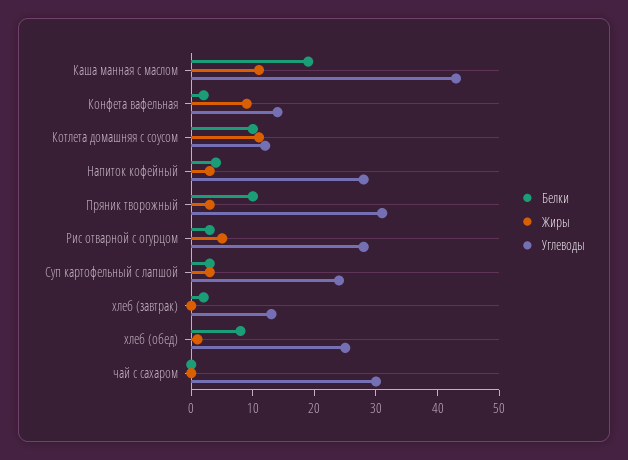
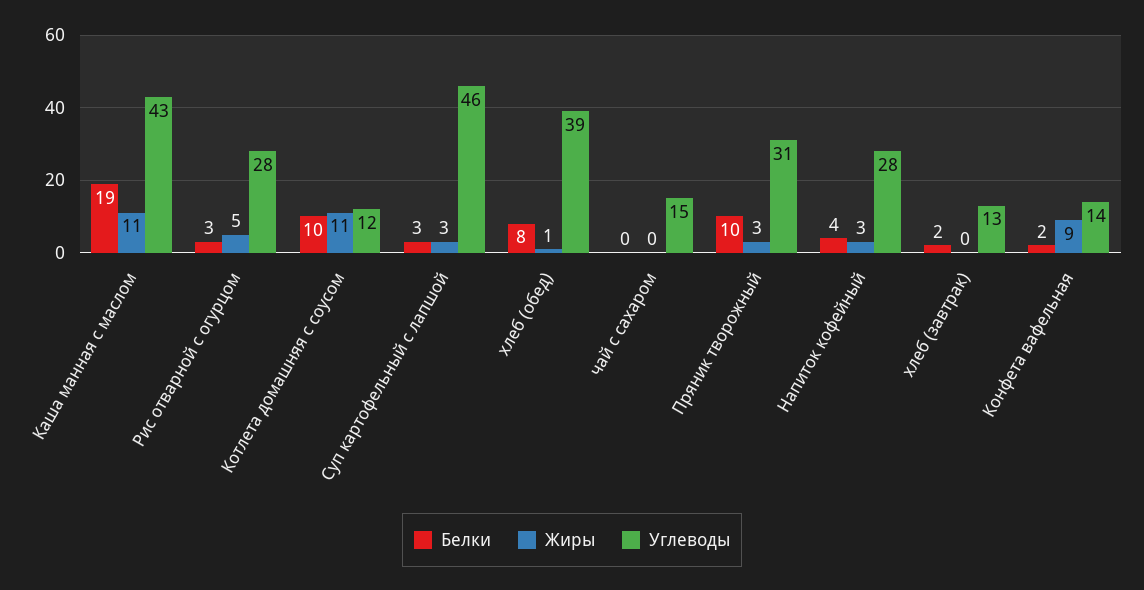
Углеводы, Суп картофельный с лапшой: 25 -> 46
Углеводы, хлеб (обед): 25 -> 39
Углеводы, чай с сахаром: 30 -> 15

